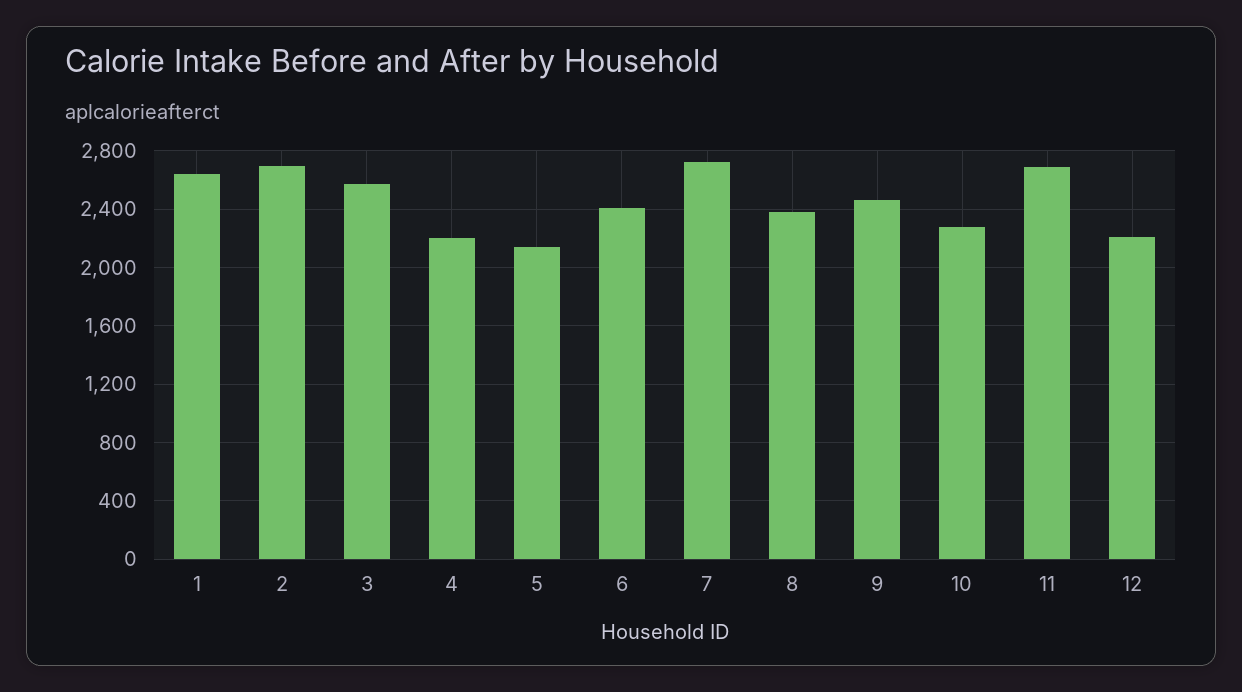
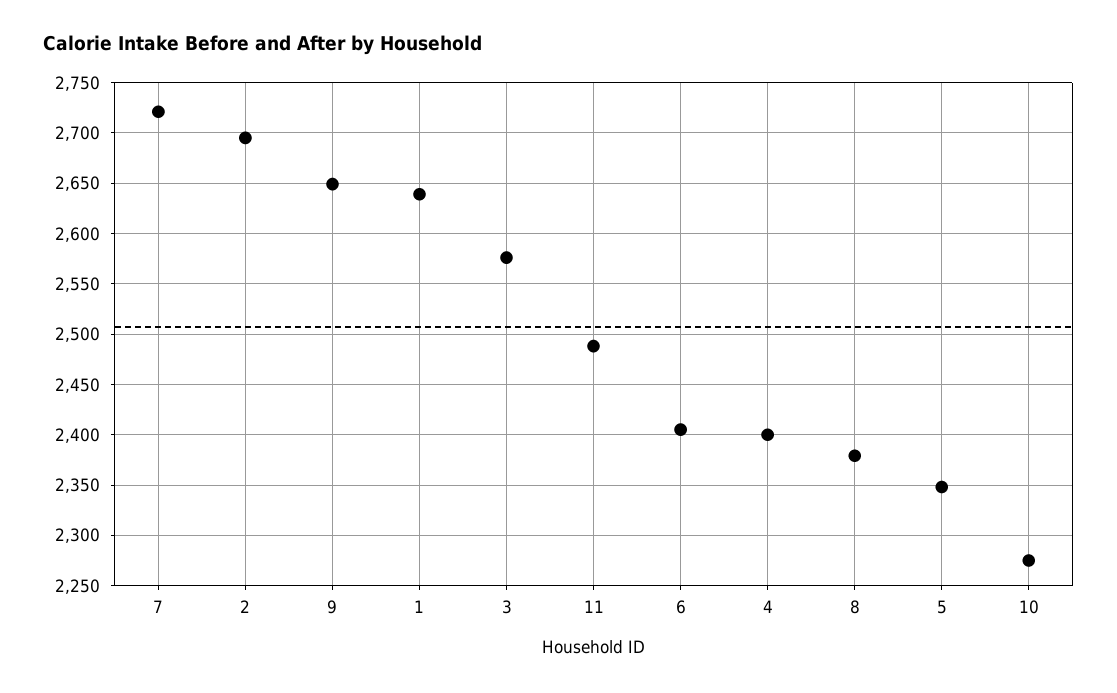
4: 2200 -> 2400
5: 2150 -> 2350
9: 2450 -> 2650
11: 2700 -> 2490
12: 2200 -> none

